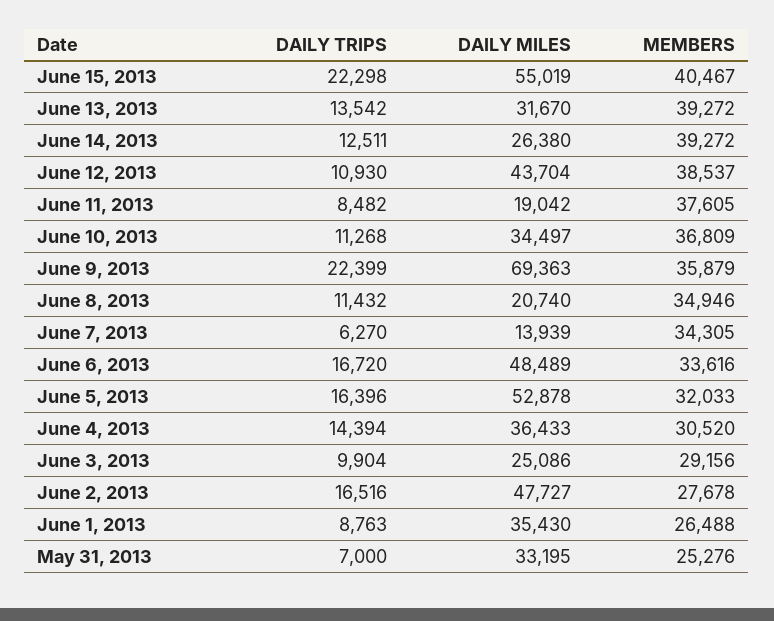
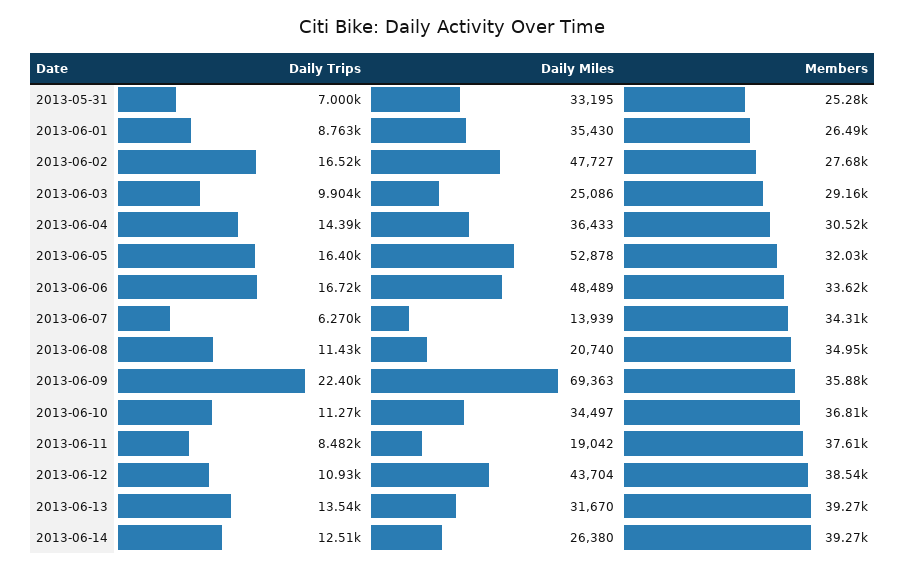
DAILY TRIPS, June 15, 2013: 22298 -> none
DAILY MILES, June 15, 2013: 55019 -> none
MEMBERS, June 15, 2013: 40467 -> none

